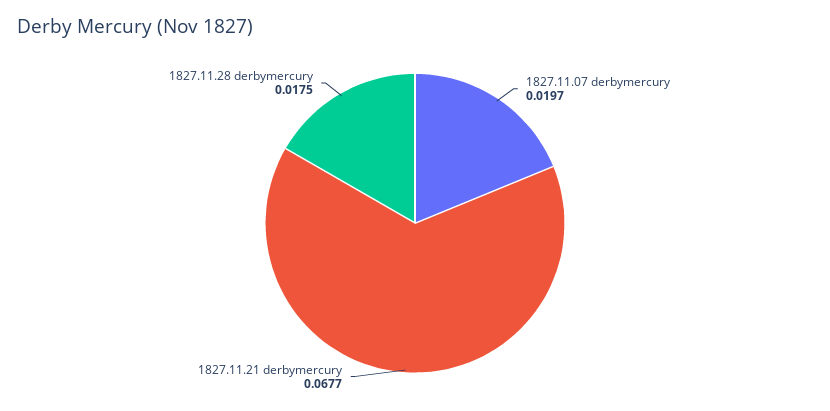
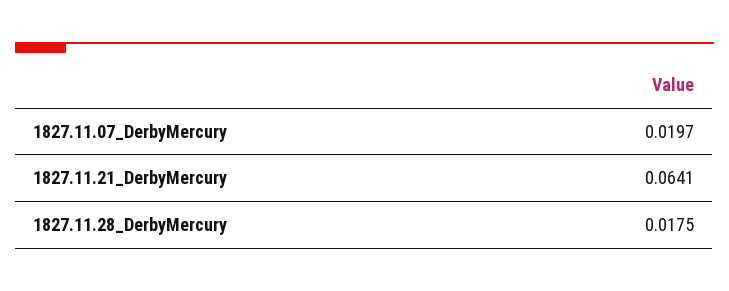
1827.11.21 derbymercury: 0.0677 -> 0.0641

